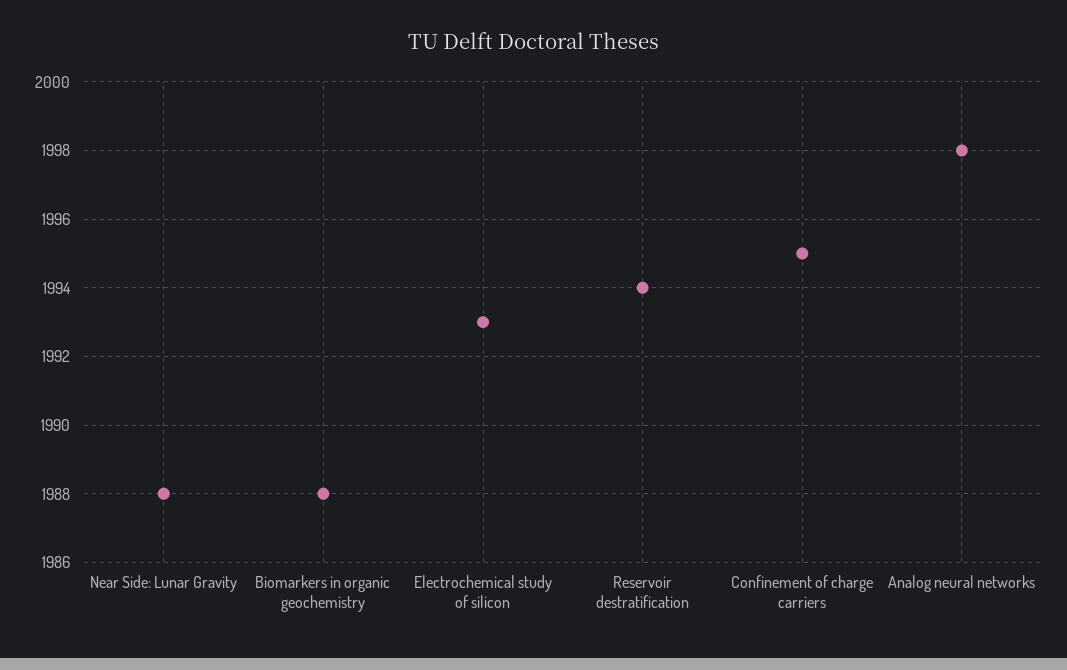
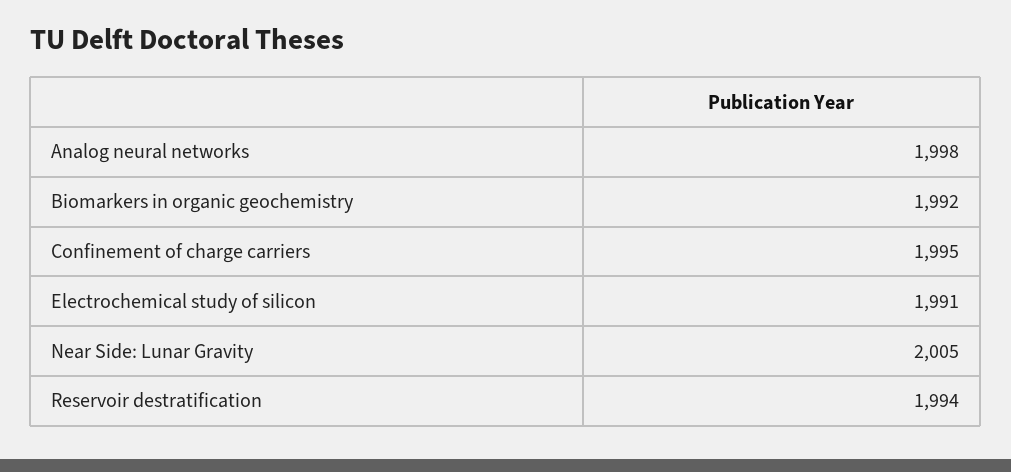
Near Side: Lunar Gravity: 1988 -> 2005
Biomarkers in organic geochemistry: 1988 -> 1992
Electrochemical study of silicon: 1993 -> 1991

